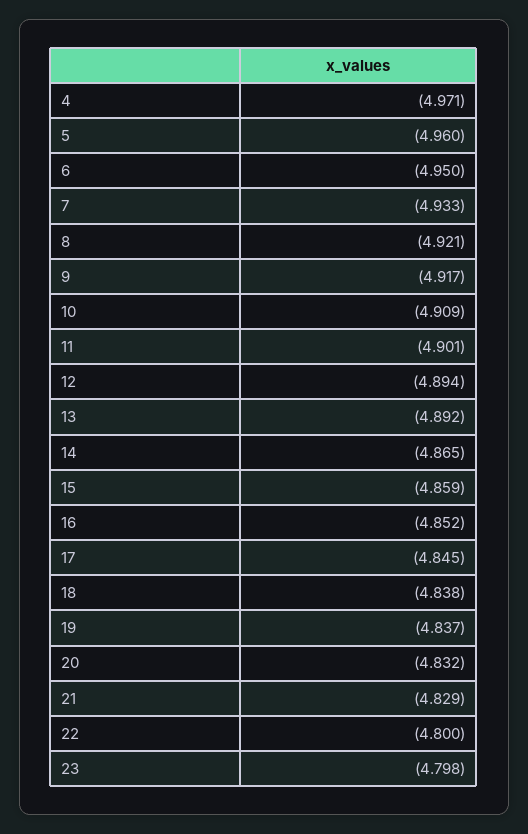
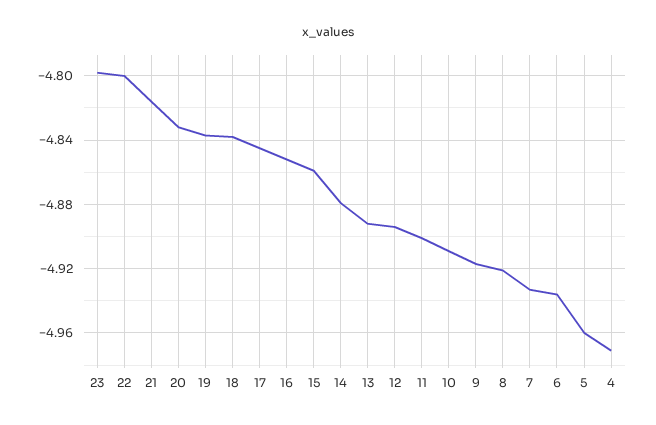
6: -4.95 -> -4.935
14: -4.865 -> -4.88
21: -4.829 -> -4.815

